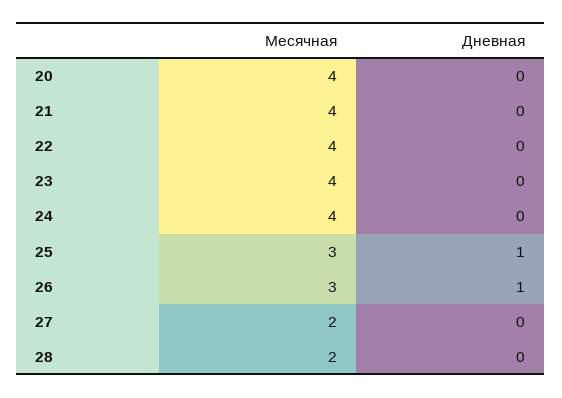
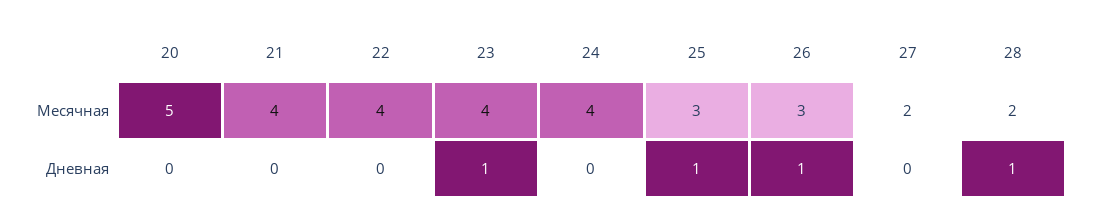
Месячная, 20: 4 -> 5
Дневная, 23: 0 -> 1
Дневная, 28: 0 -> 1

